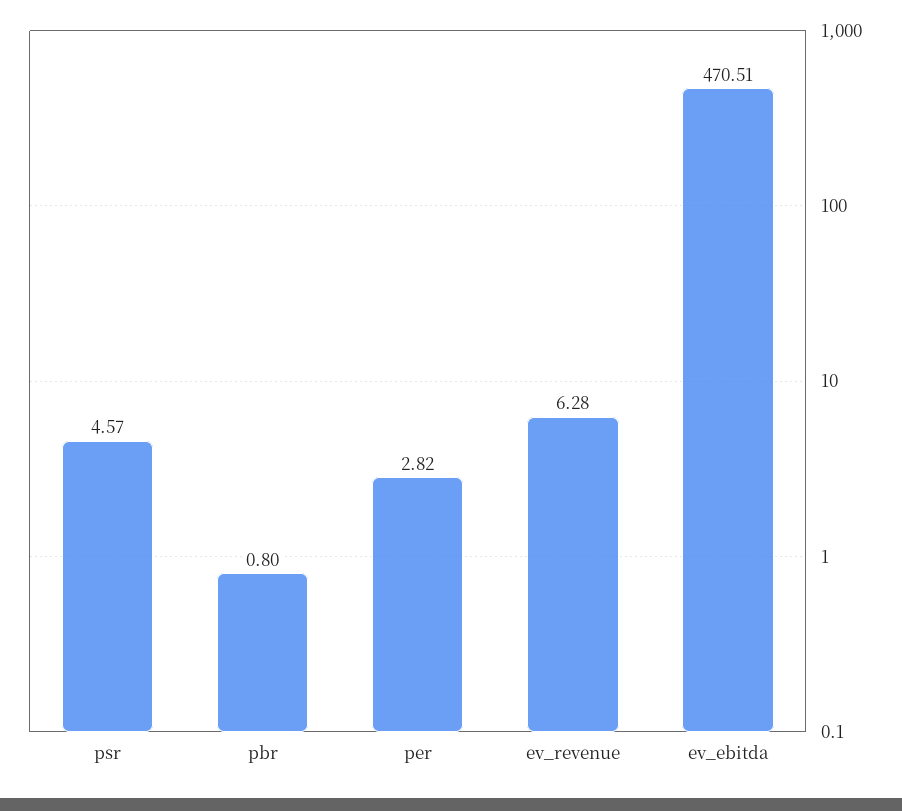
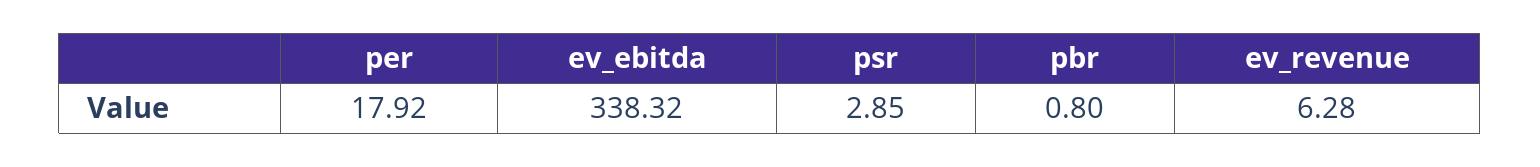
psr: 4.57 -> 2.85
per: 2.82 -> 17.92
ev_ebitda: 470.51 -> 338.32

